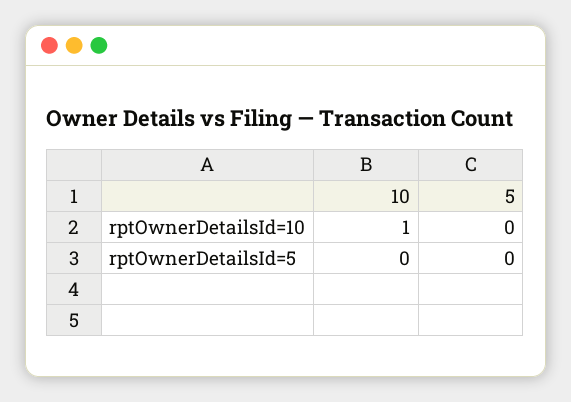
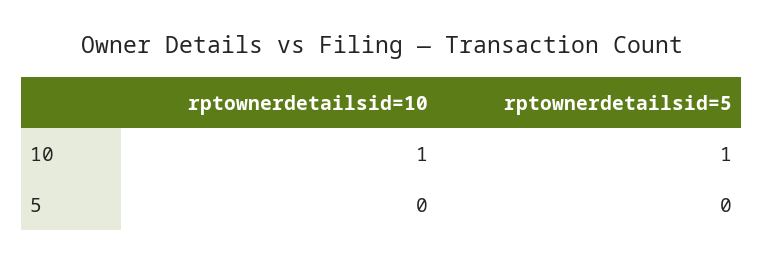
10, rptOwnerDetailsId=5: 0 -> 1

